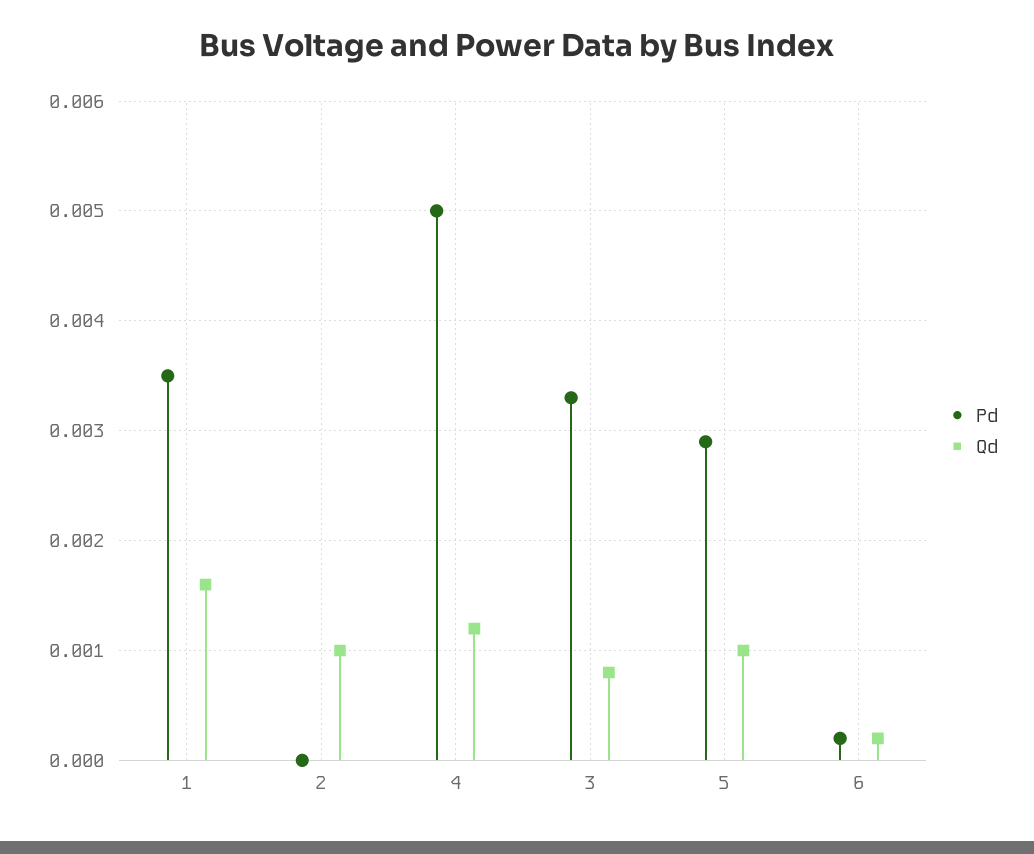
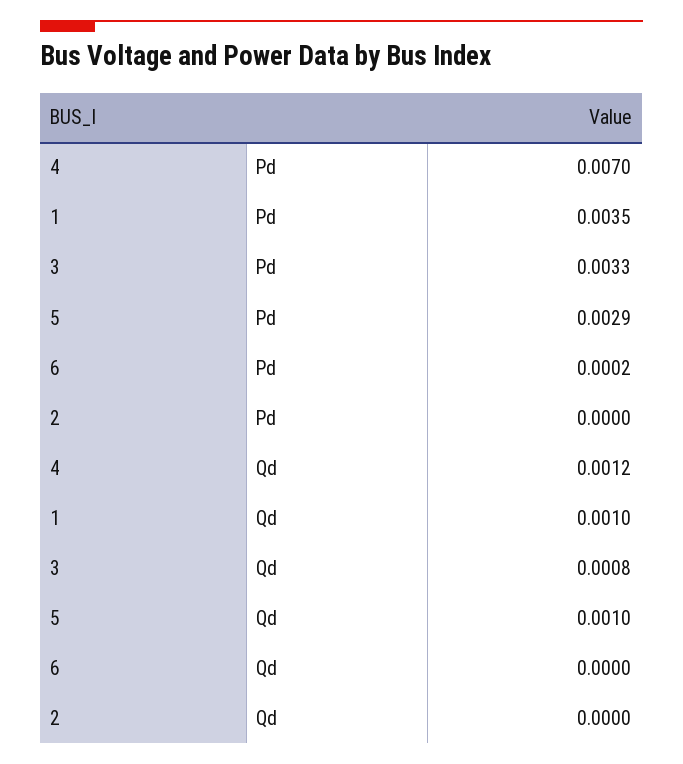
Qd, 1: 0.0016 -> 0.001
Qd, 2: 0.001 -> 0
Pd, 4: 0.005 -> 0.007
Qd, 6: 0.0002 -> 0

